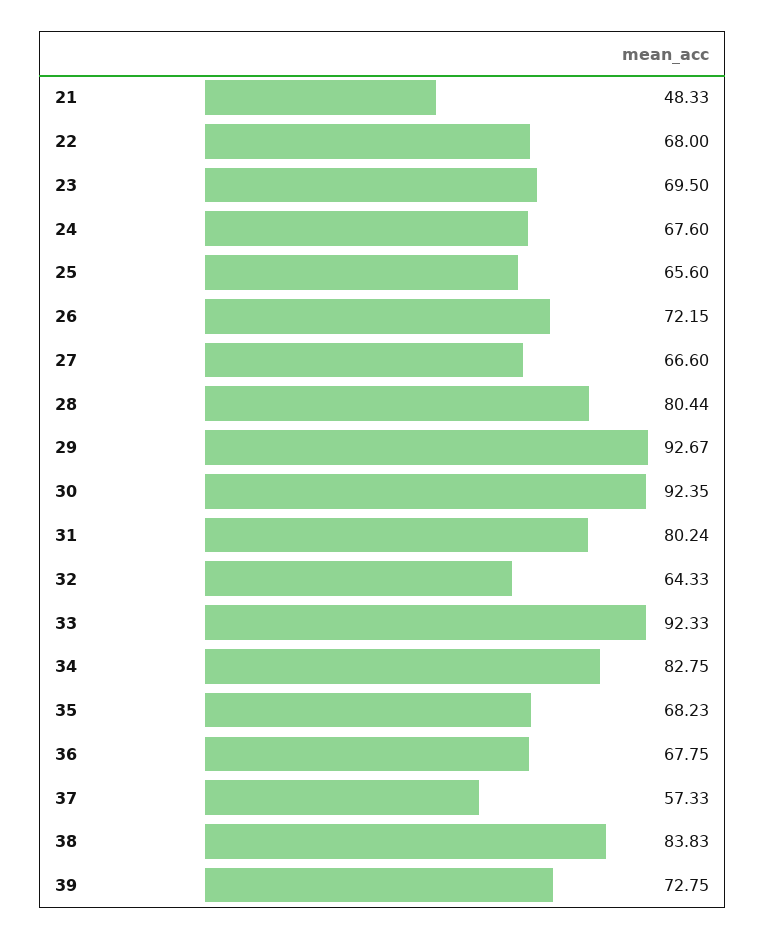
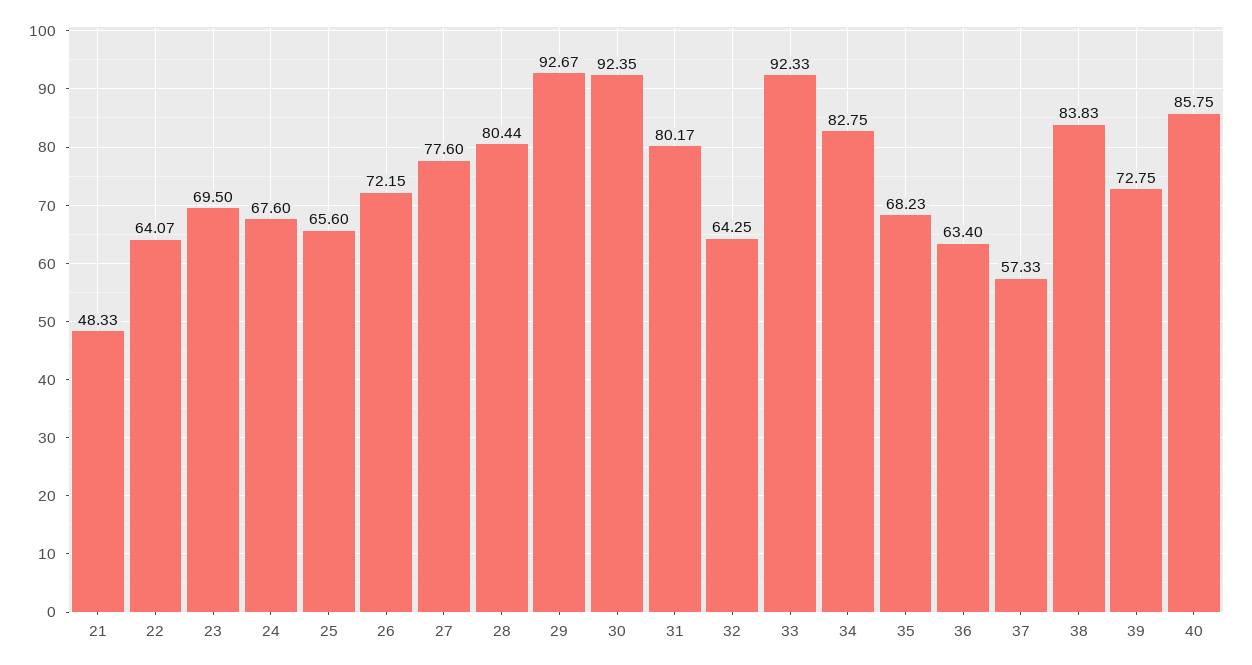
22: 68 -> 64.07
27: 66.6 -> 77.6
31: 80.24 -> 80.17
32: 64.33 -> 64.25
36: 67.75 -> 63.4
40: none -> 85.75

